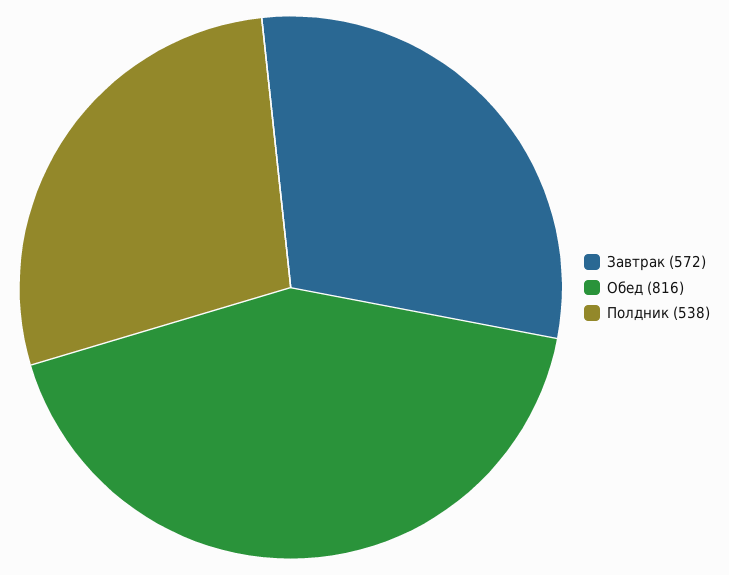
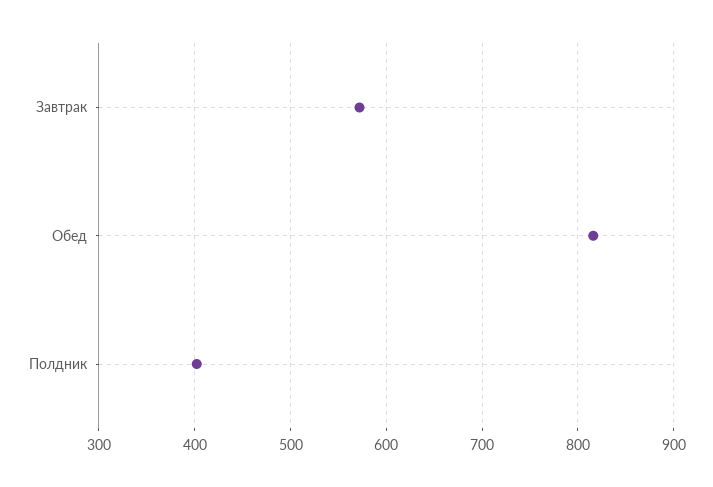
Полдник: 538 -> 400

